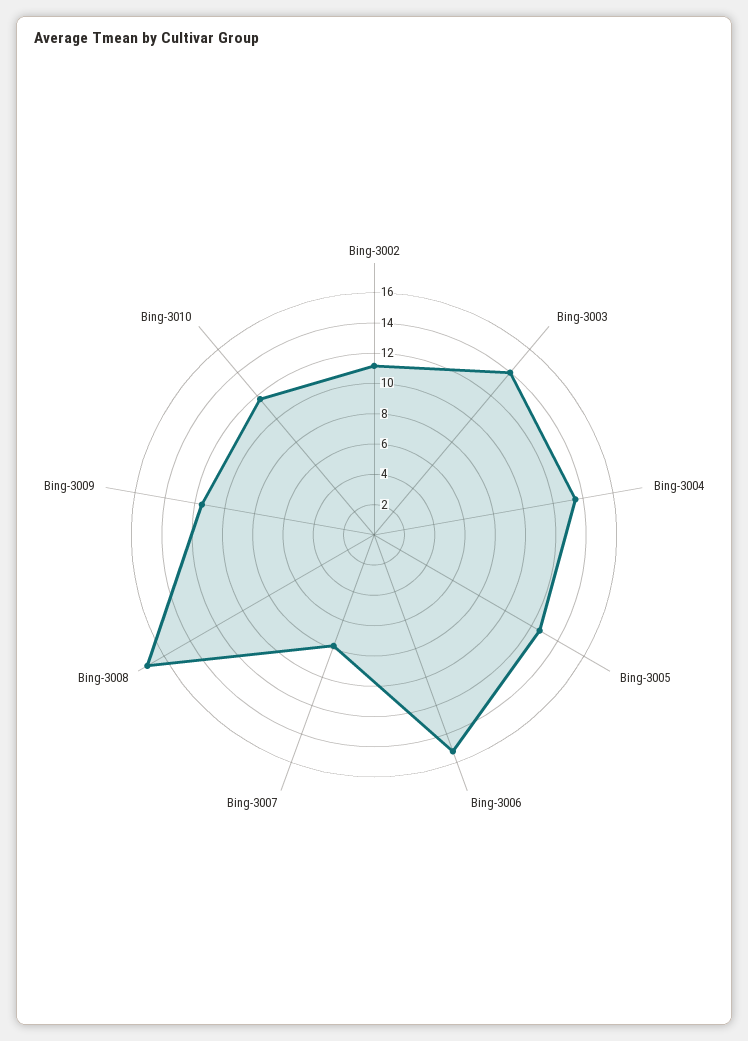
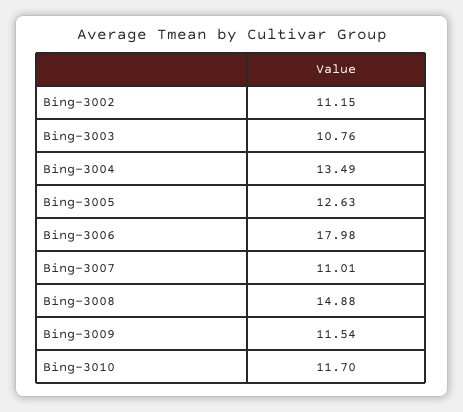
Bing-3003: 14 -> 10.76
Bing-3006: 15 -> 17.98
Bing-3007: 8 -> 11.01
Bing-3008: 17 -> 14.88

